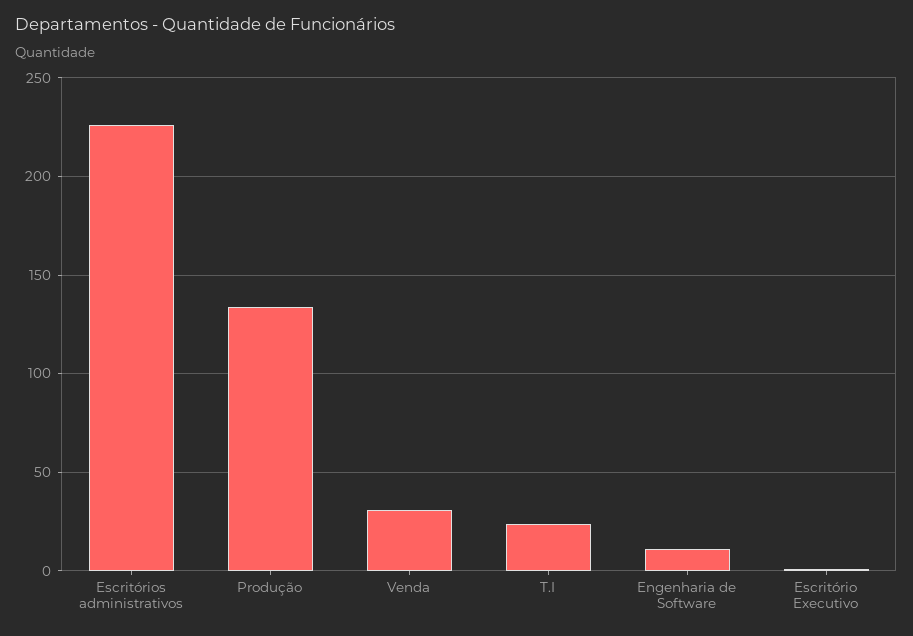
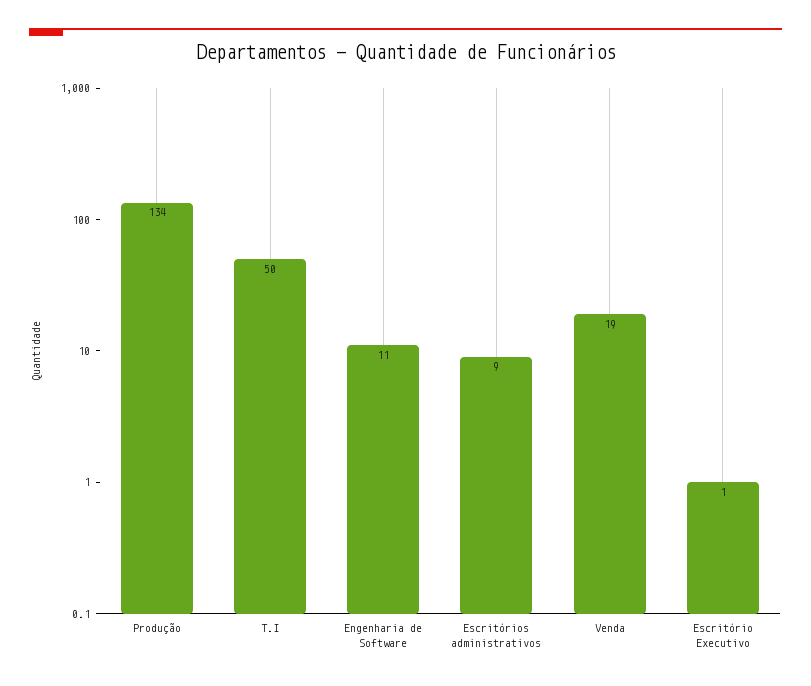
Escritórios administrativos: 225 -> 9
Venda: 30 -> 19
T.I: 25 -> 50

